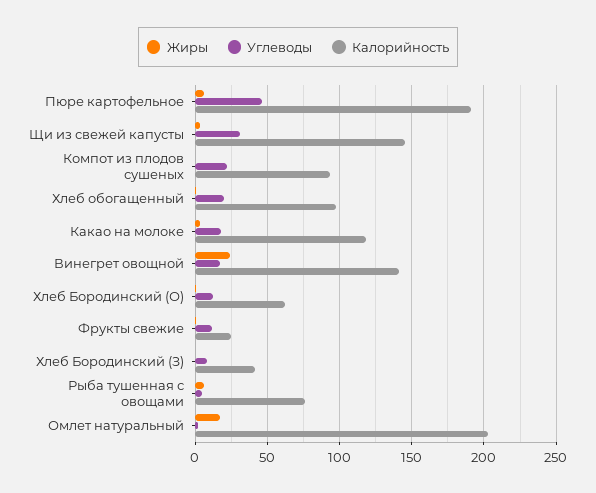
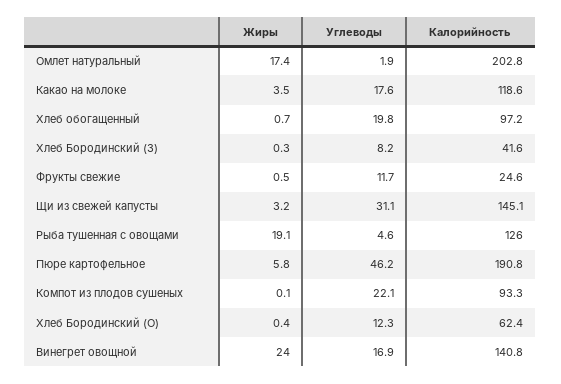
Жиры, Рыба тушенная с овощами: 5 -> 19.1
Калорийность, Рыба тушенная с овощами: 75 -> 126

